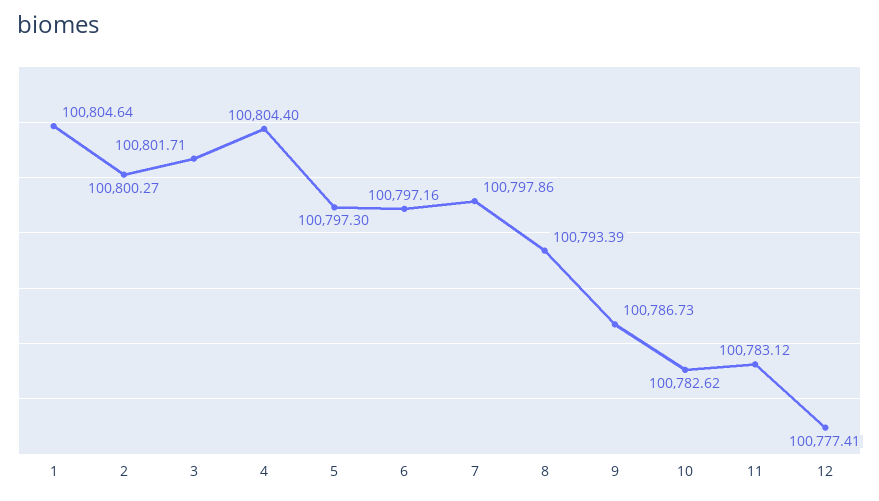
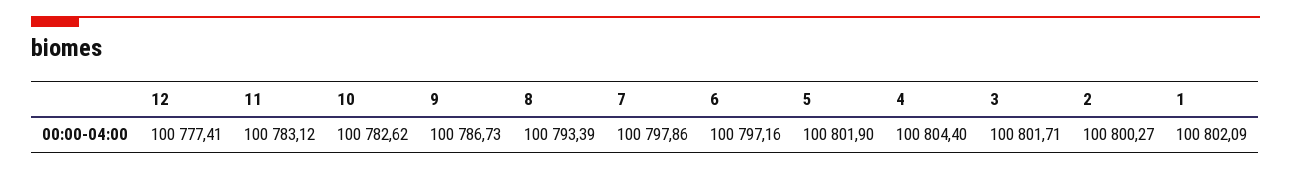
1: 100804.64 -> 100802.09
5: 100797.3 -> 100801.9

